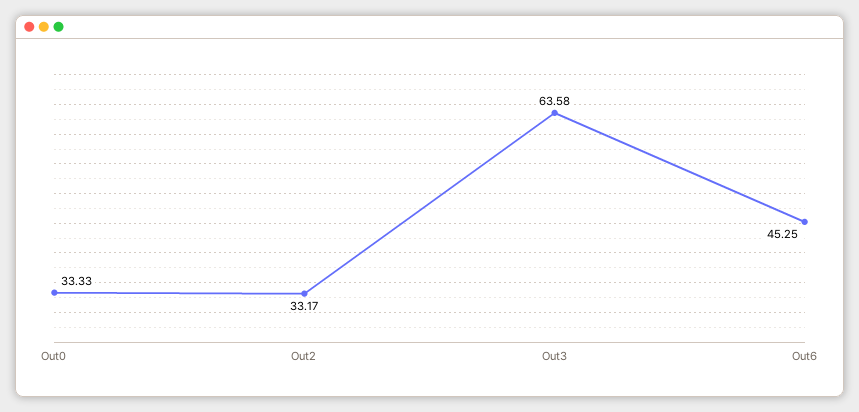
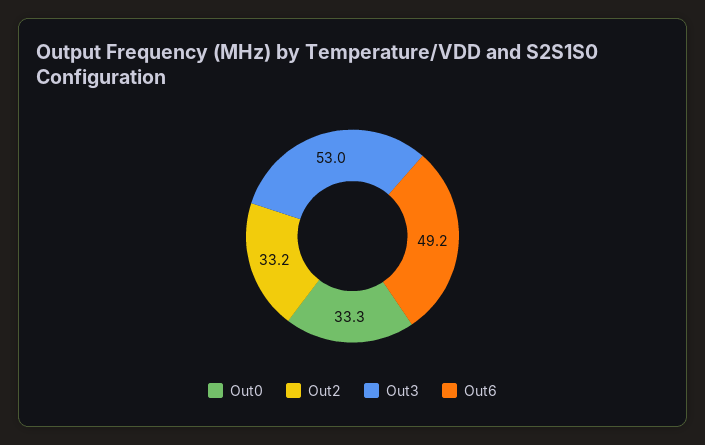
Out3: 63.58 -> 53
Out6: 45.25 -> 49.2

